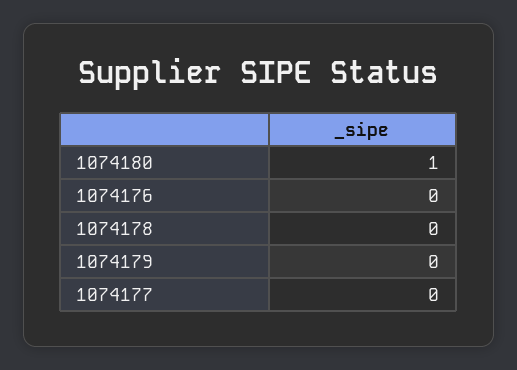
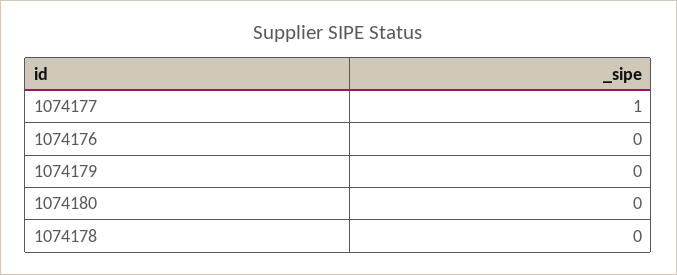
1074180: 1 -> 0
1074177: 0 -> 1

